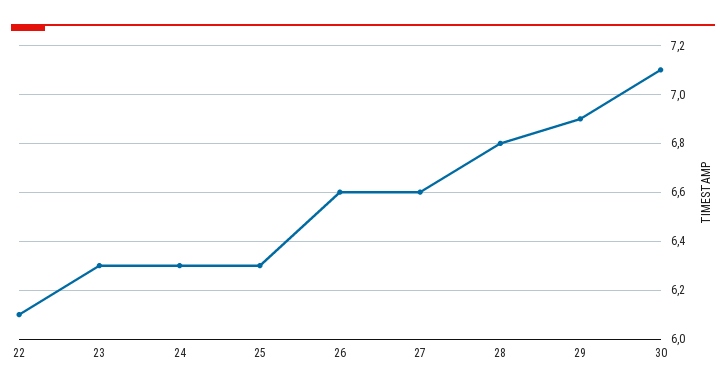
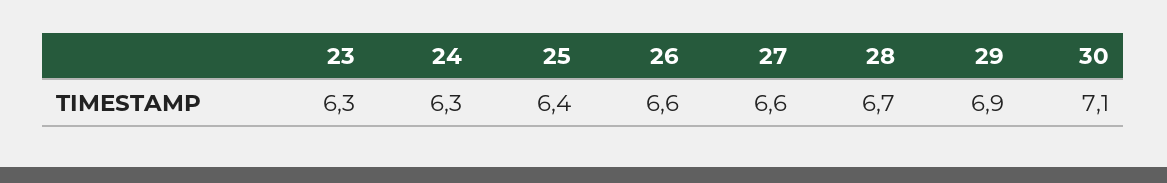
22: 6.1 -> none
25: 6.3 -> 6.4
28: 6.8 -> 6.7

